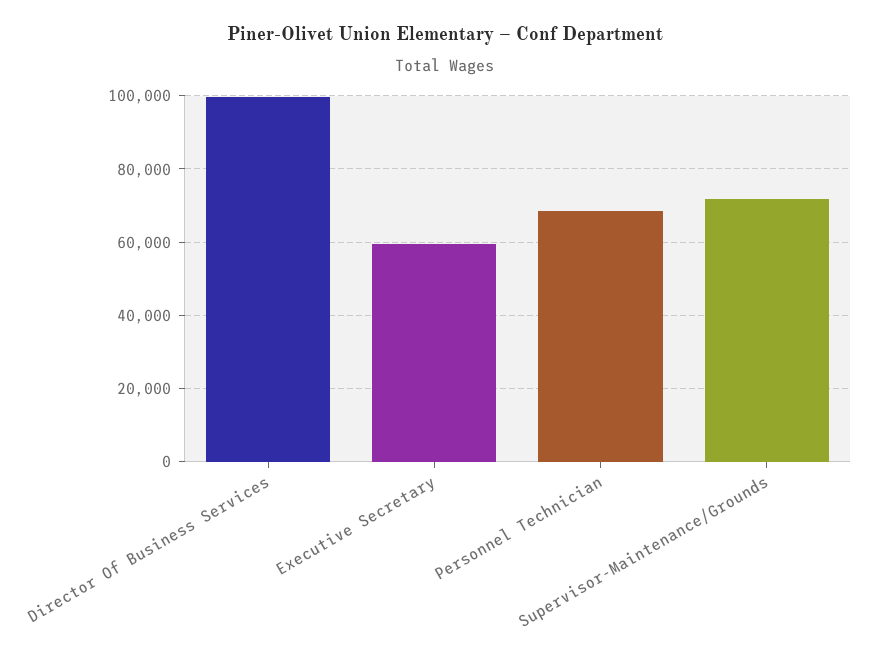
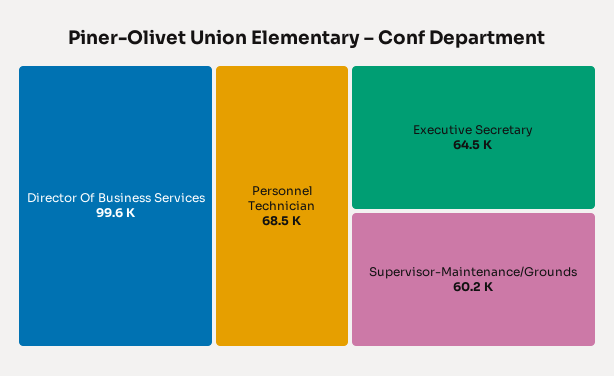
Executive Secretary: 60000 -> 64500
Supervisor-Maintenance/Grounds: 72000 -> 60200

